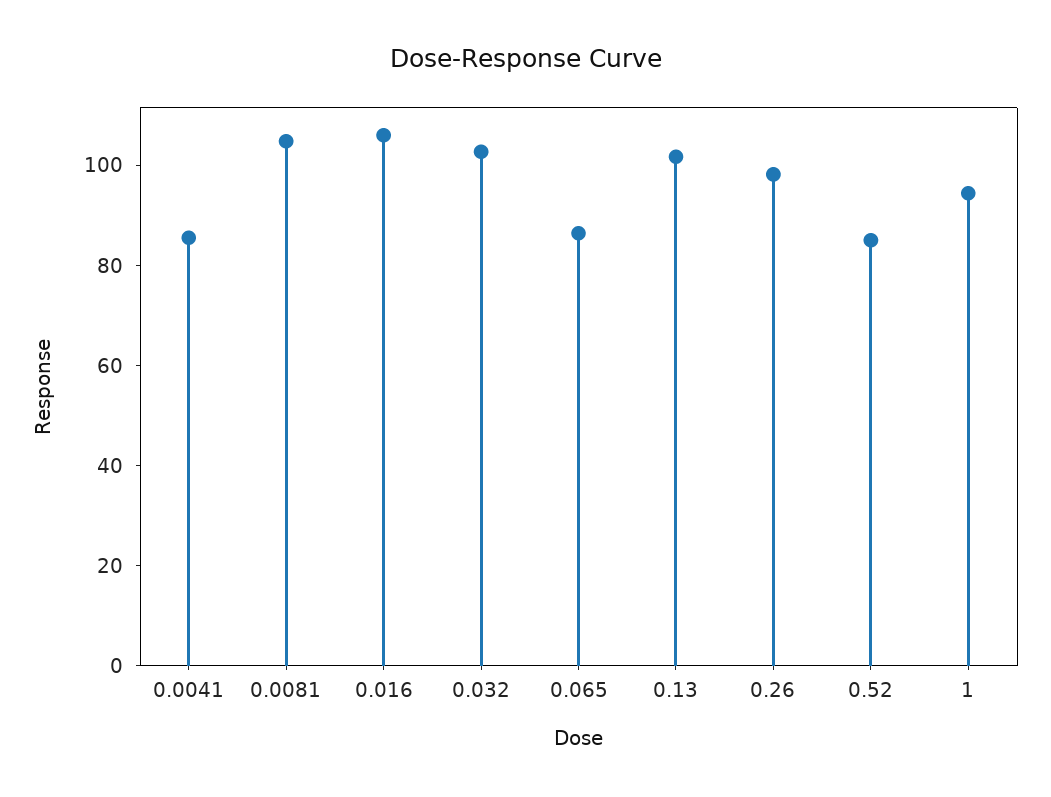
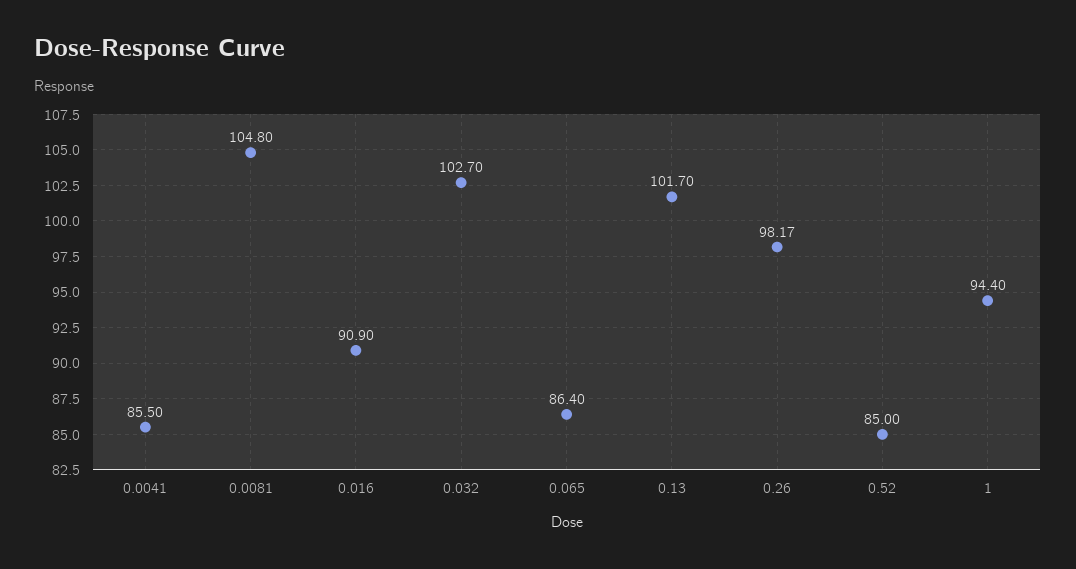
0.016: 105 -> 90.9

